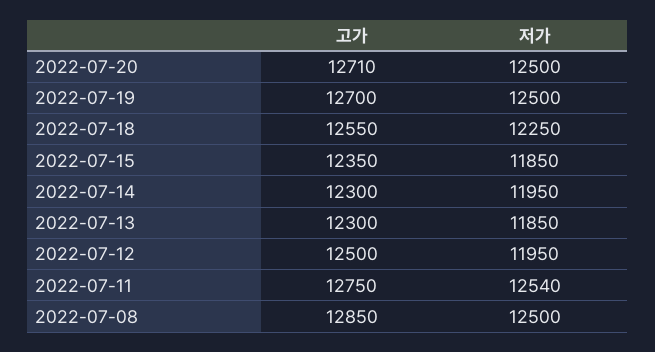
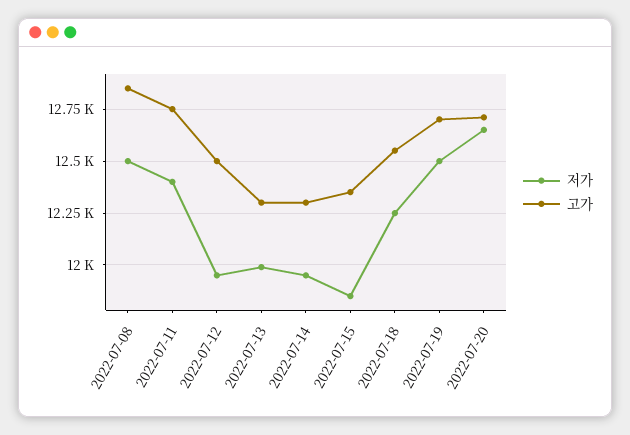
저가, 2022-07-20: 12500 -> 12650
저가, 2022-07-13: 11850 -> 12000
저가, 2022-07-11: 12540 -> 12400

